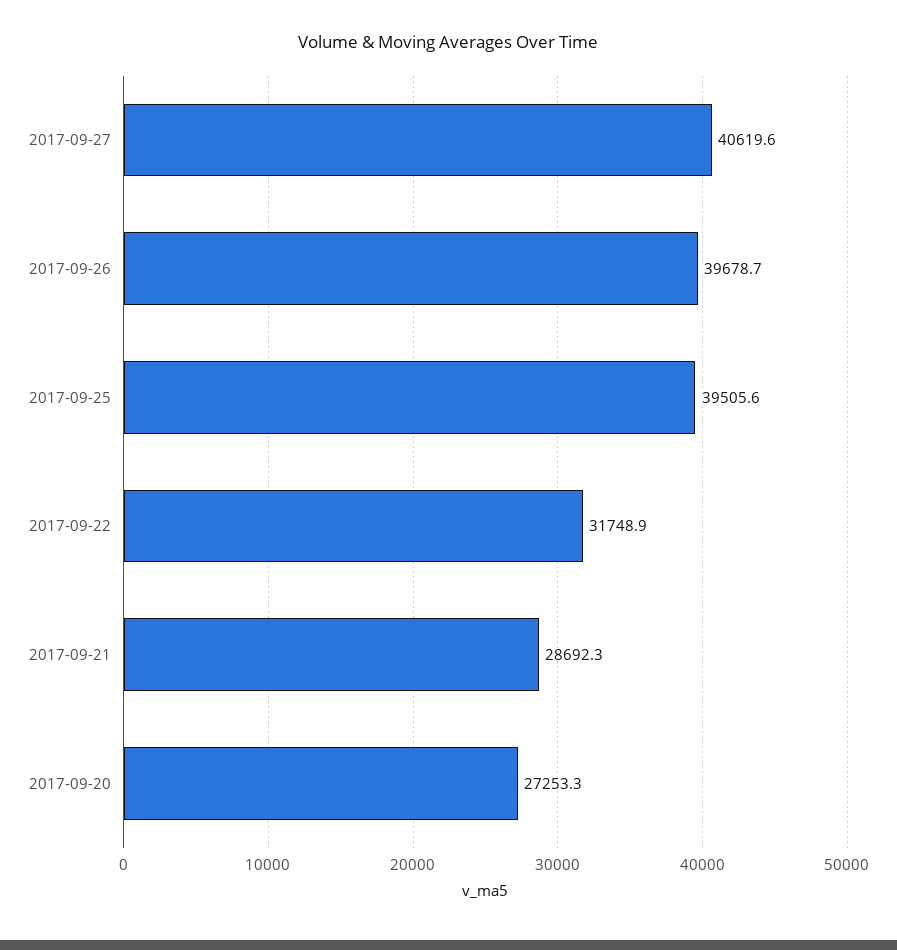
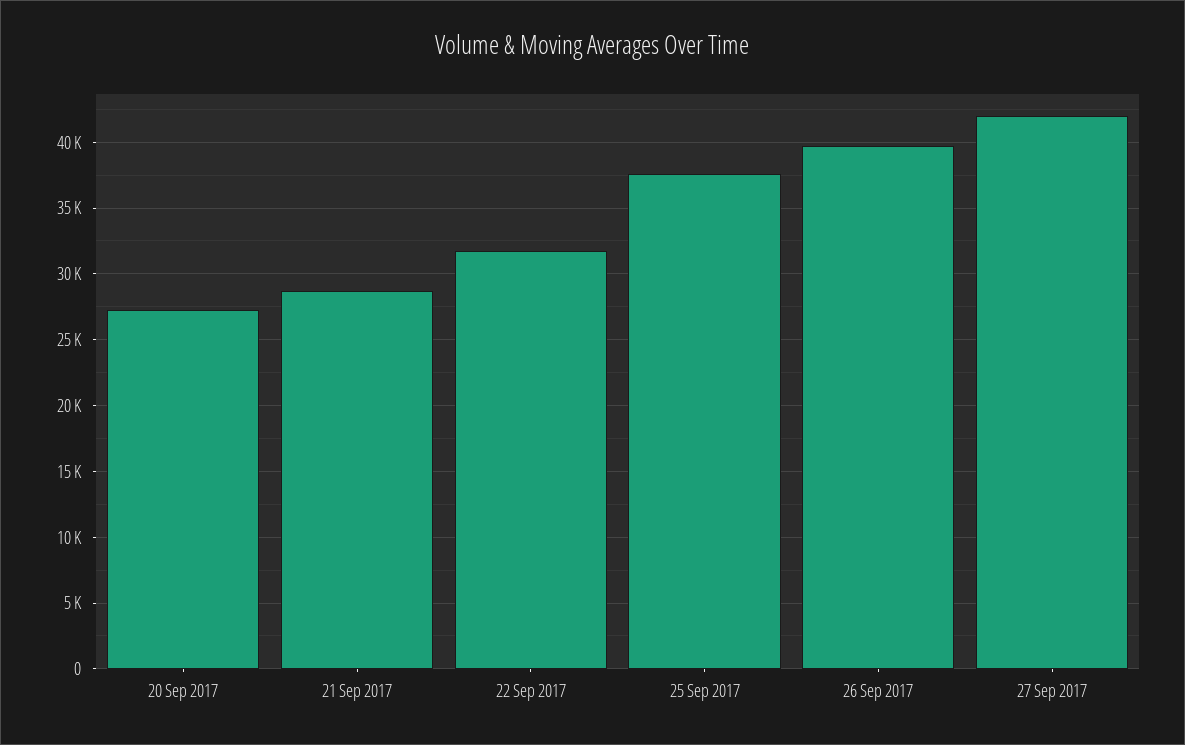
2017-09-27: 40619.6 -> 42000
2017-09-25: 39505.6 -> 37500

